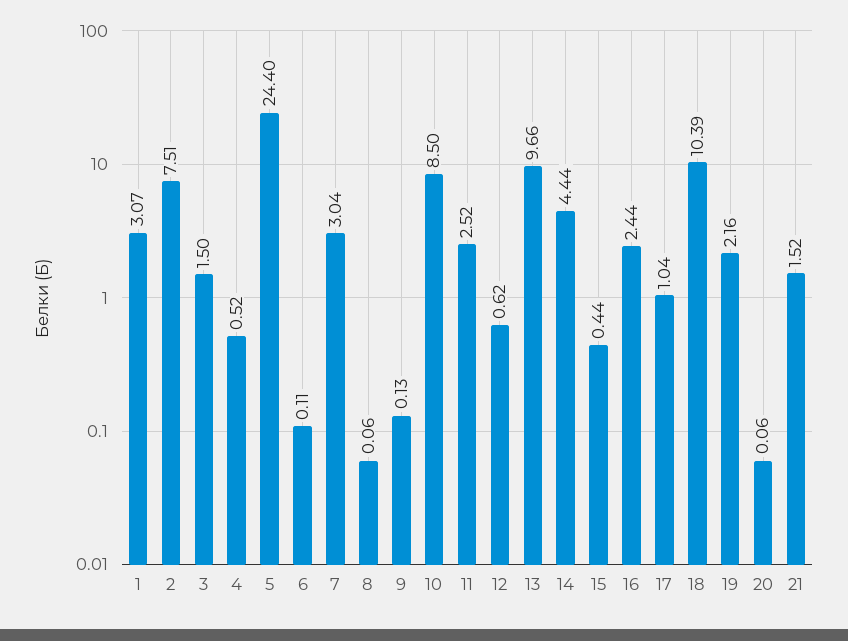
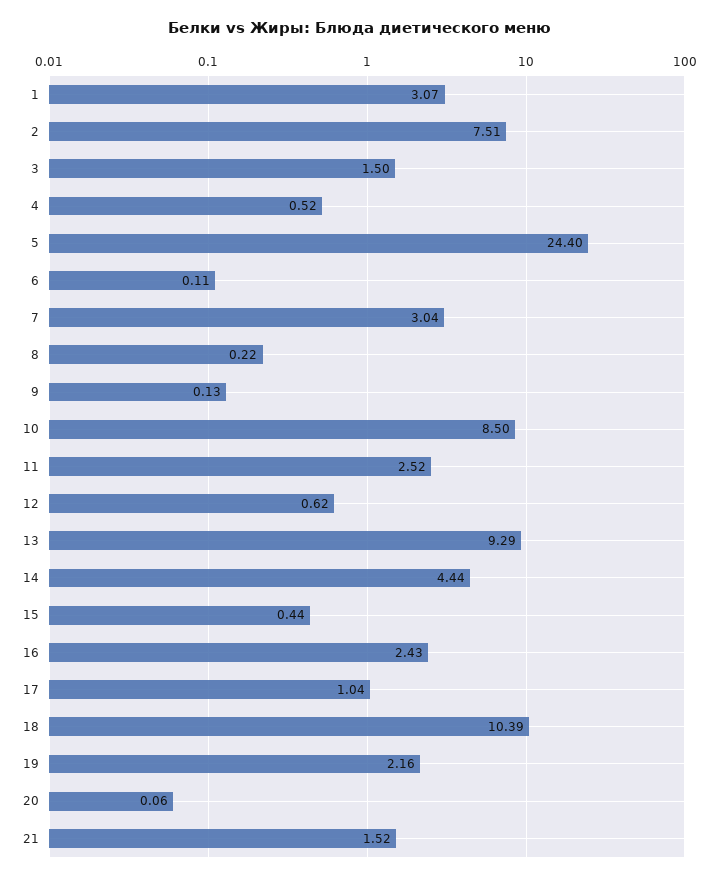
8: 0.06 -> 0.22
13: 9.66 -> 9.29
16: 2.44 -> 2.43

